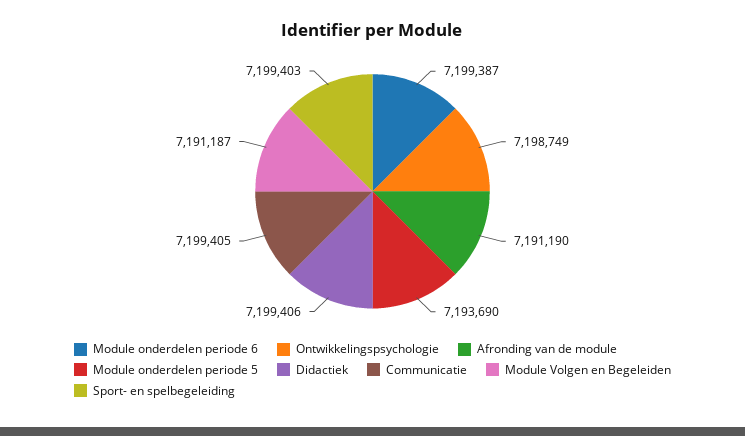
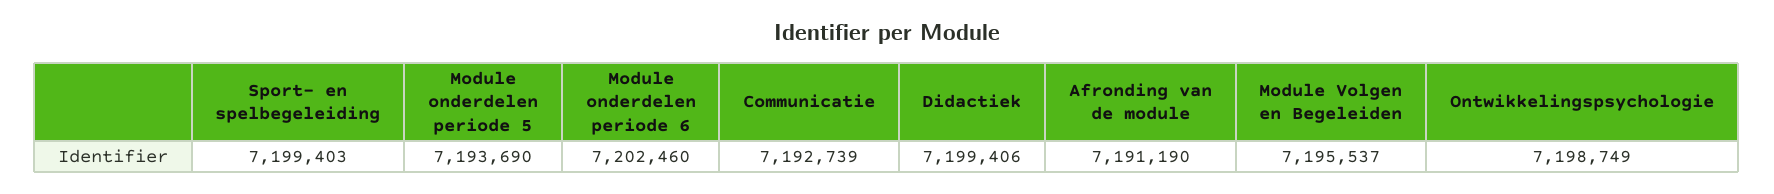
Module onderdelen periode 6: 7199387 -> 7202460
Communicatie: 7199405 -> 7192739
Module Volgen en Begeleiden: 7191187 -> 7195537

